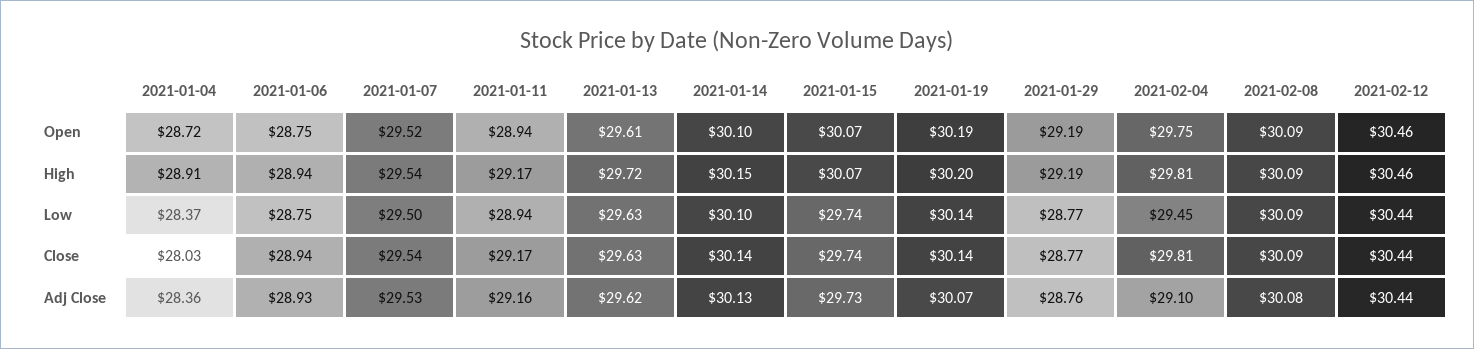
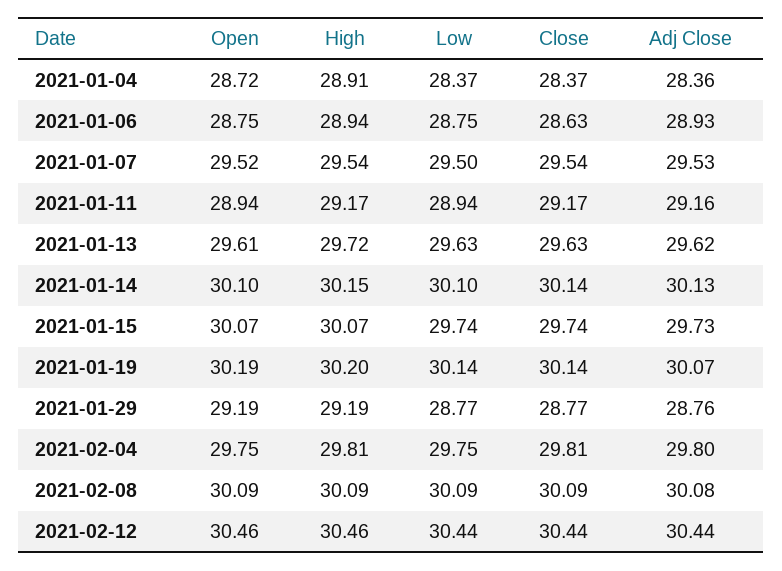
2021-02-04, Low: 29.45 -> 29.75
2021-01-04, Close: 28.03 -> 28.37
2021-01-06, Close: 28.94 -> 28.63
2021-02-04, Adj Close: 29.1 -> 29.8

